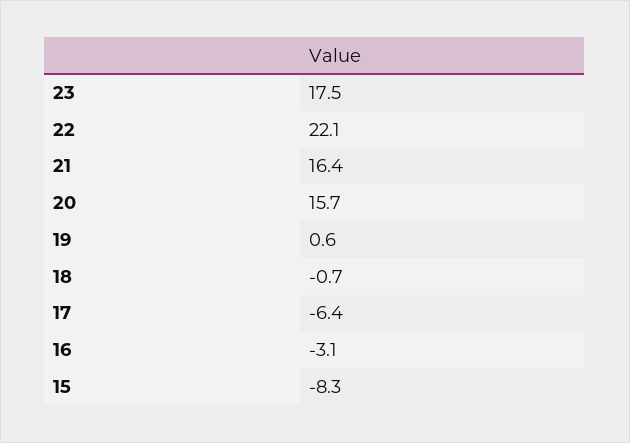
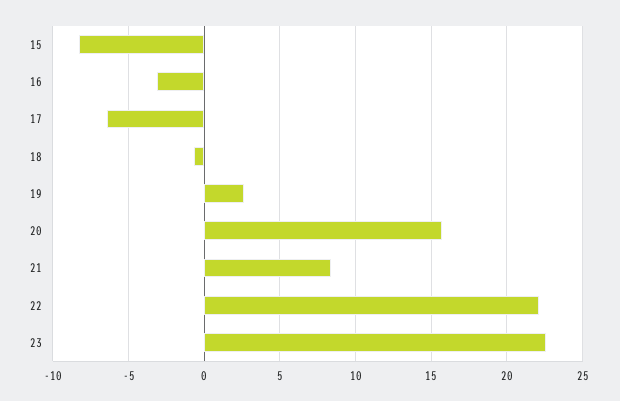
23: 17.5 -> 22.5
21: 16.4 -> 8.5
19: 0.6 -> 2.5

